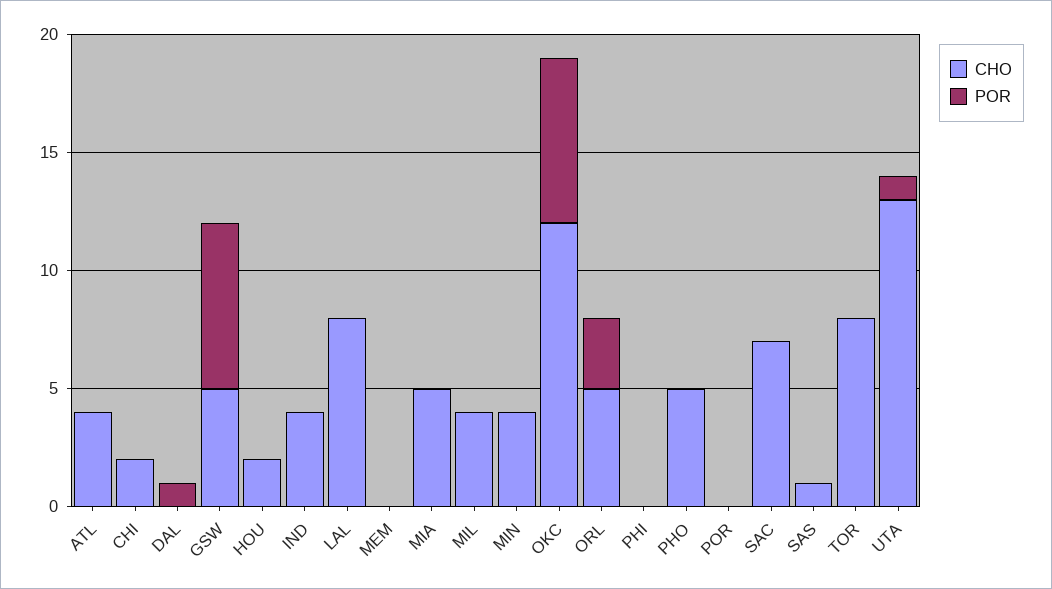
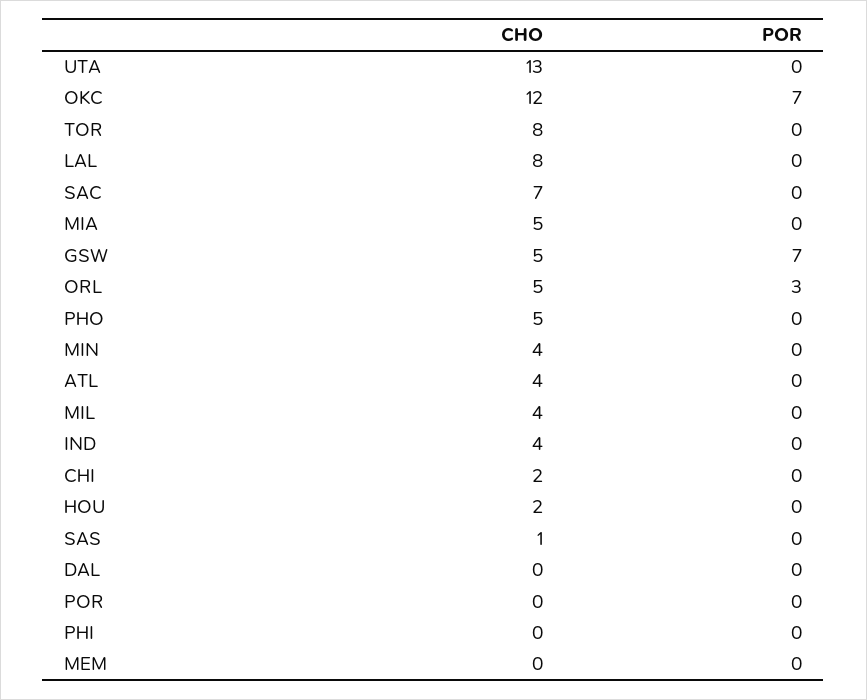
POR, DAL: 1 -> 0
POR, UTA: 1 -> 0

